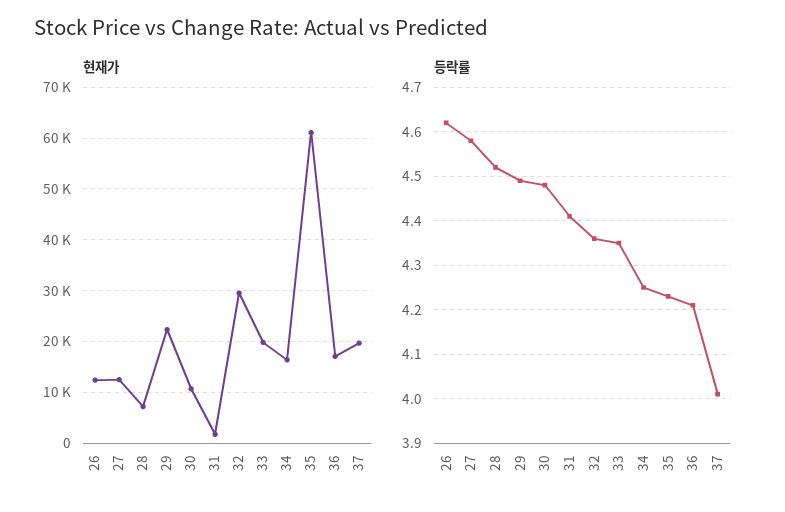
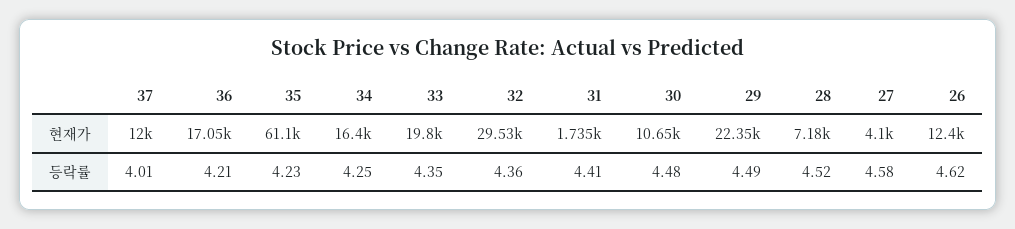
현재가, 27: 12000 -> 4100
현재가, 37: 20000 -> 12000

